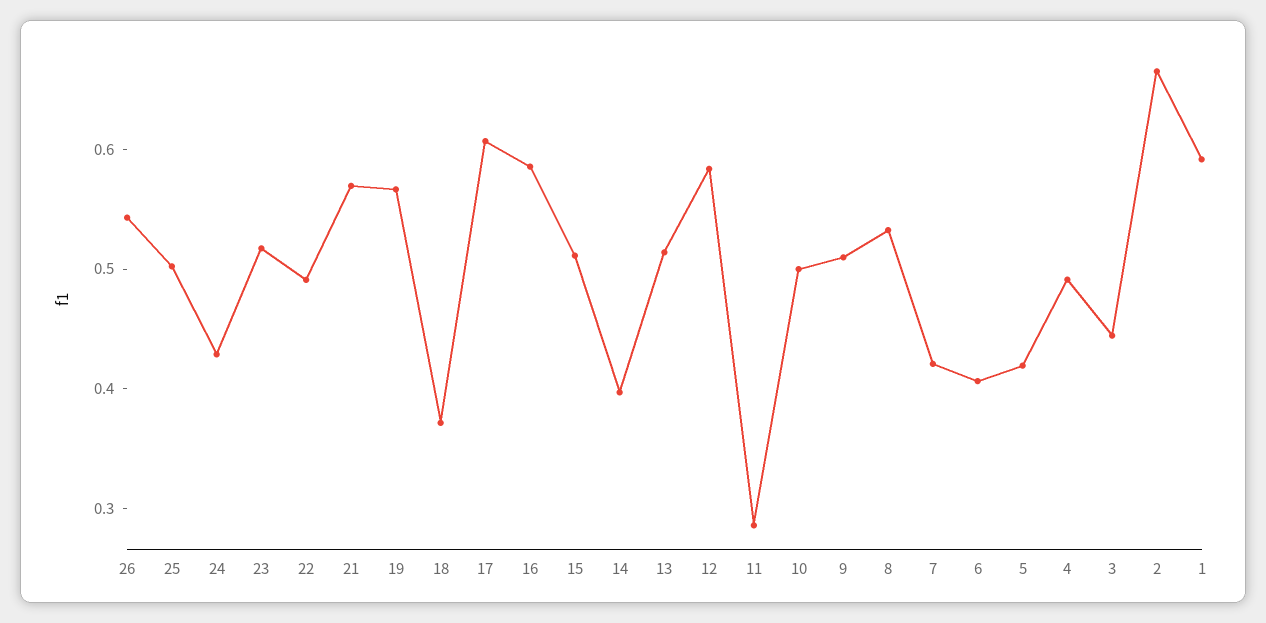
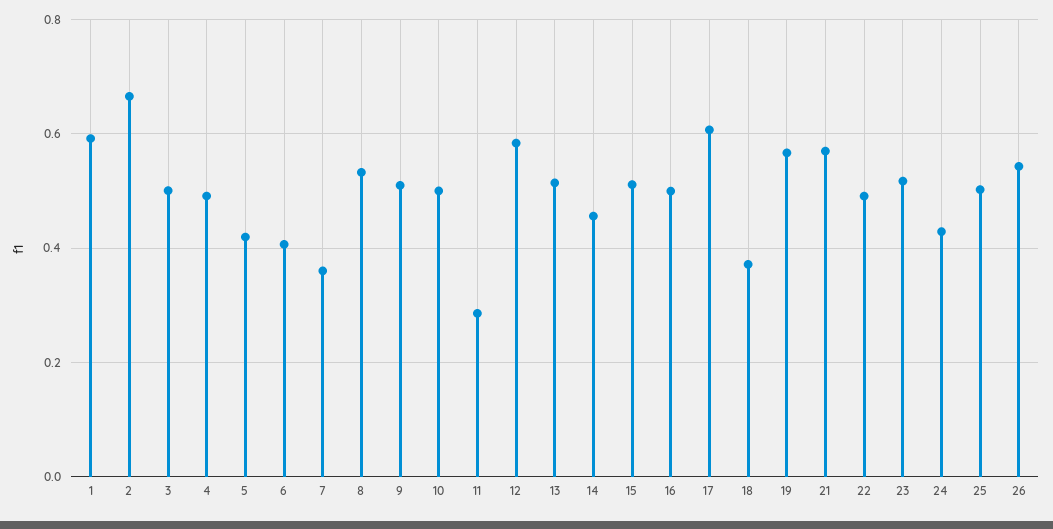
16: 0.58 -> 0.5
14: 0.4 -> 0.46
7: 0.42 -> 0.36
3: 0.44 -> 0.5

